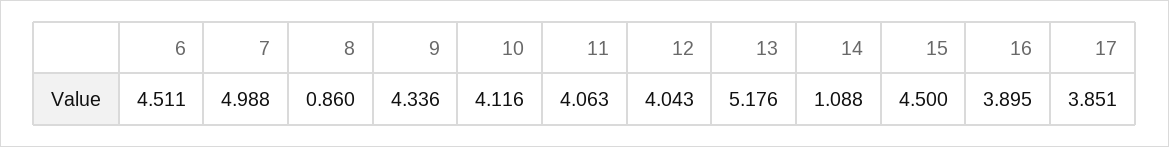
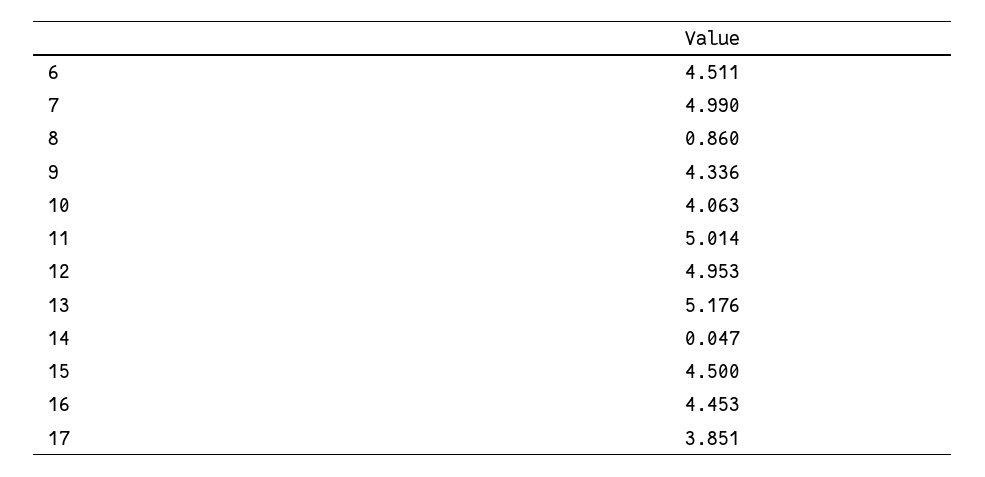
7: 4.988 -> 4.99
10: 4.116 -> 4.063
11: 4.063 -> 5.014
12: 4.043 -> 4.953
14: 1.088 -> 0.047
16: 3.895 -> 4.453

